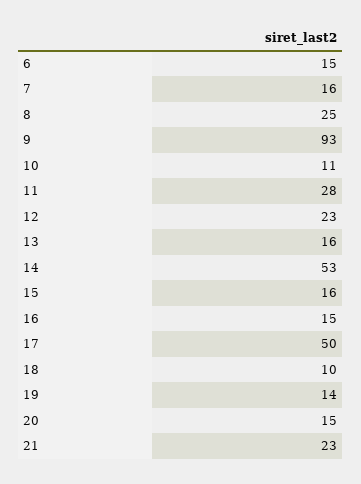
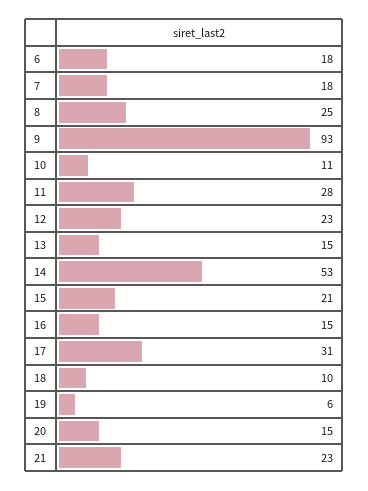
6: 15 -> 18
7: 16 -> 18
13: 16 -> 15
15: 16 -> 21
17: 50 -> 31
19: 14 -> 6

